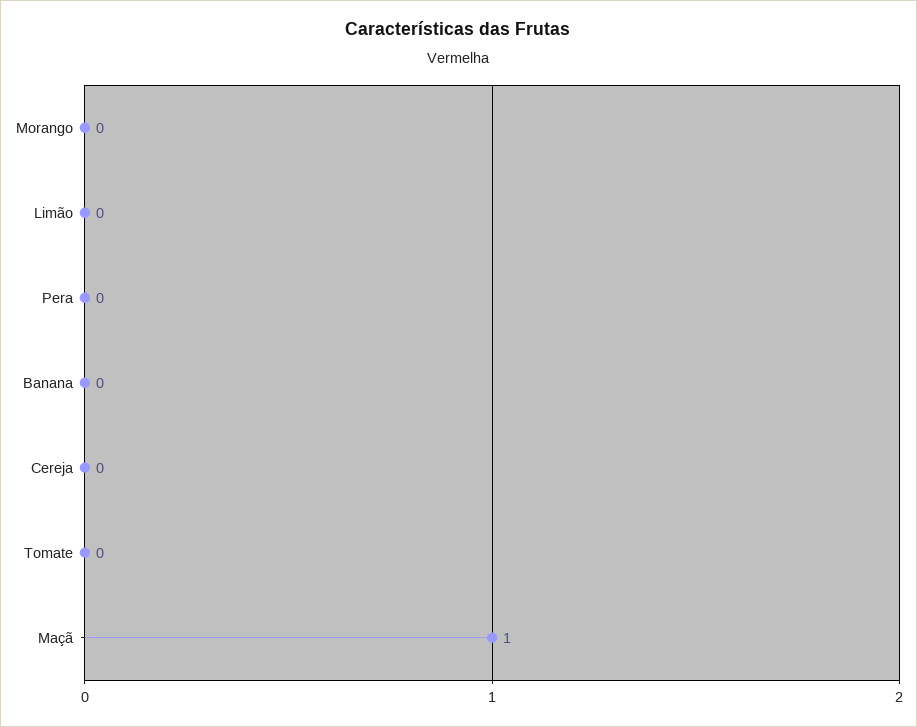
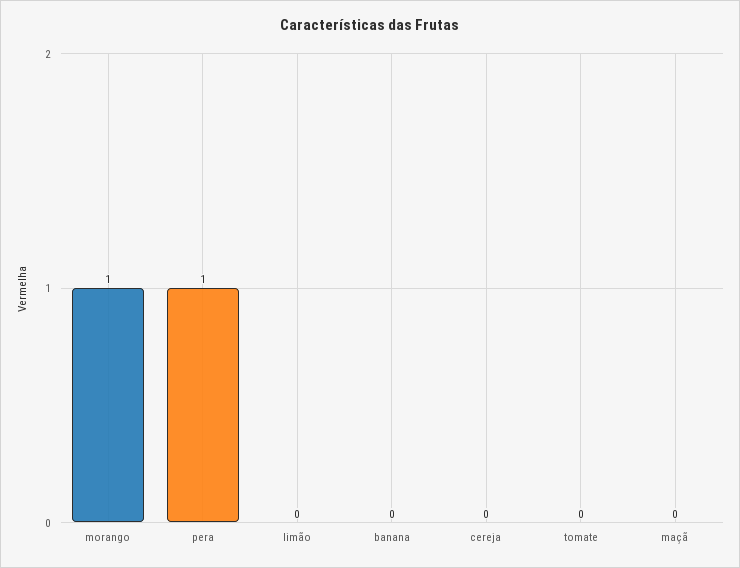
Morango: 0 -> 1
Pera: 0 -> 1
Maçã: 1 -> 0

